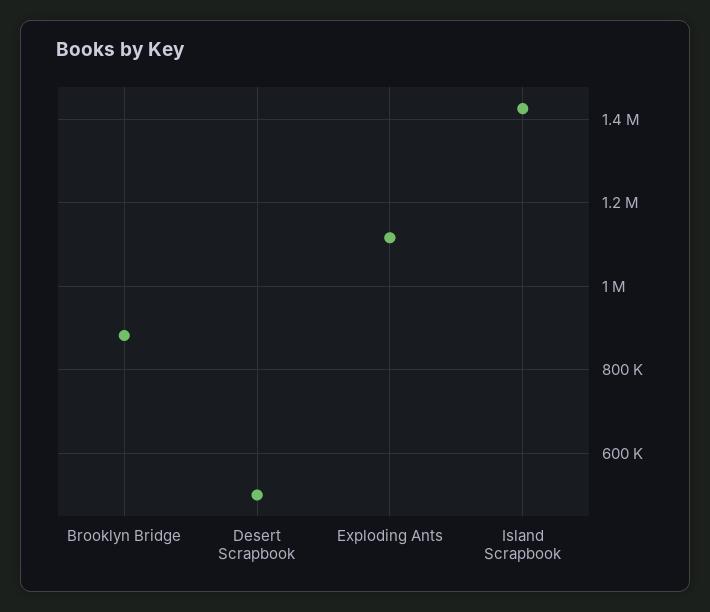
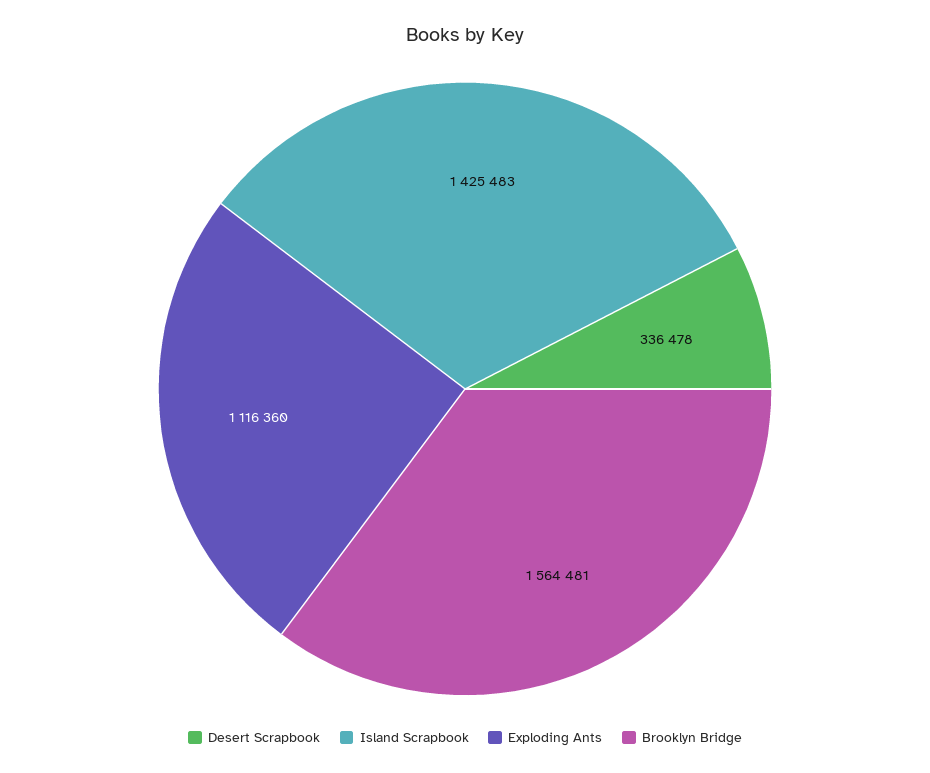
Brooklyn Bridge: 880000 -> 1564481
Desert Scrapbook: 500000 -> 336478

